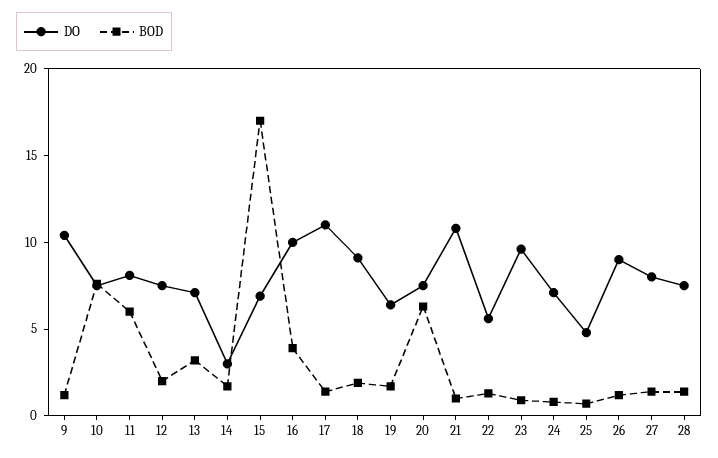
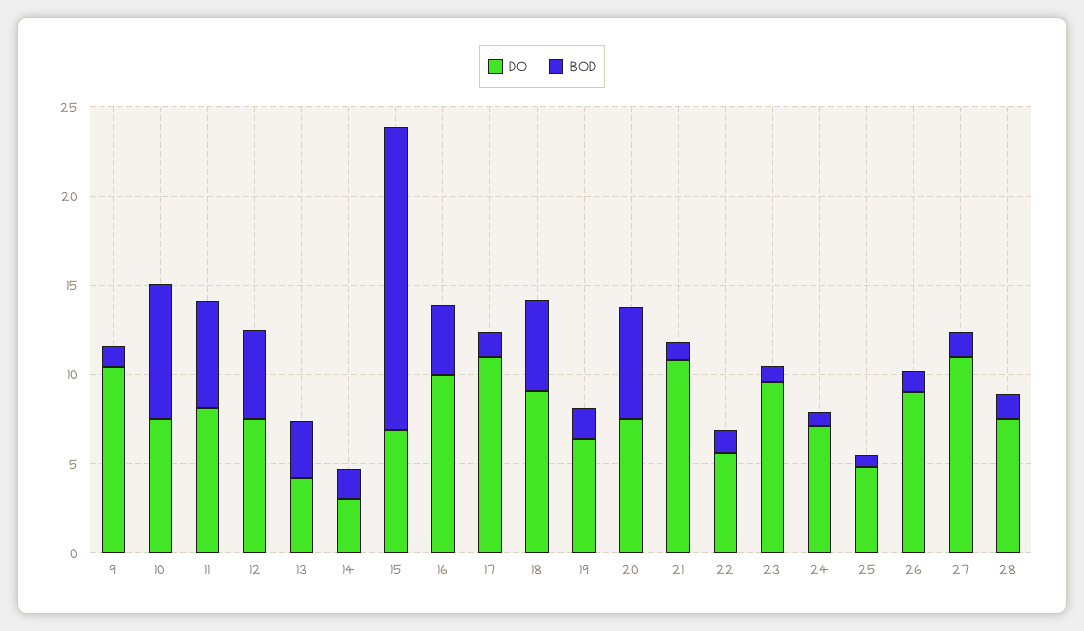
BOD, 12: 2 -> 5
DO, 13: 7 -> 4
BOD, 18: 2 -> 5
DO, 27: 8 -> 11

